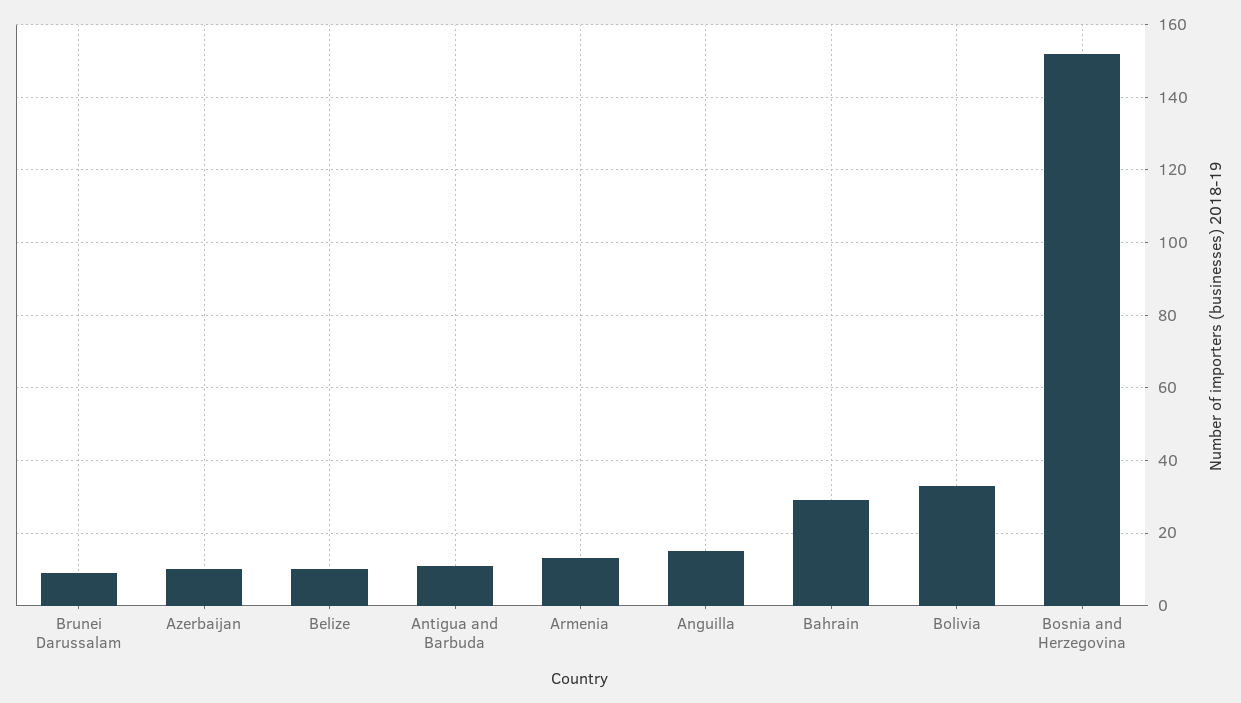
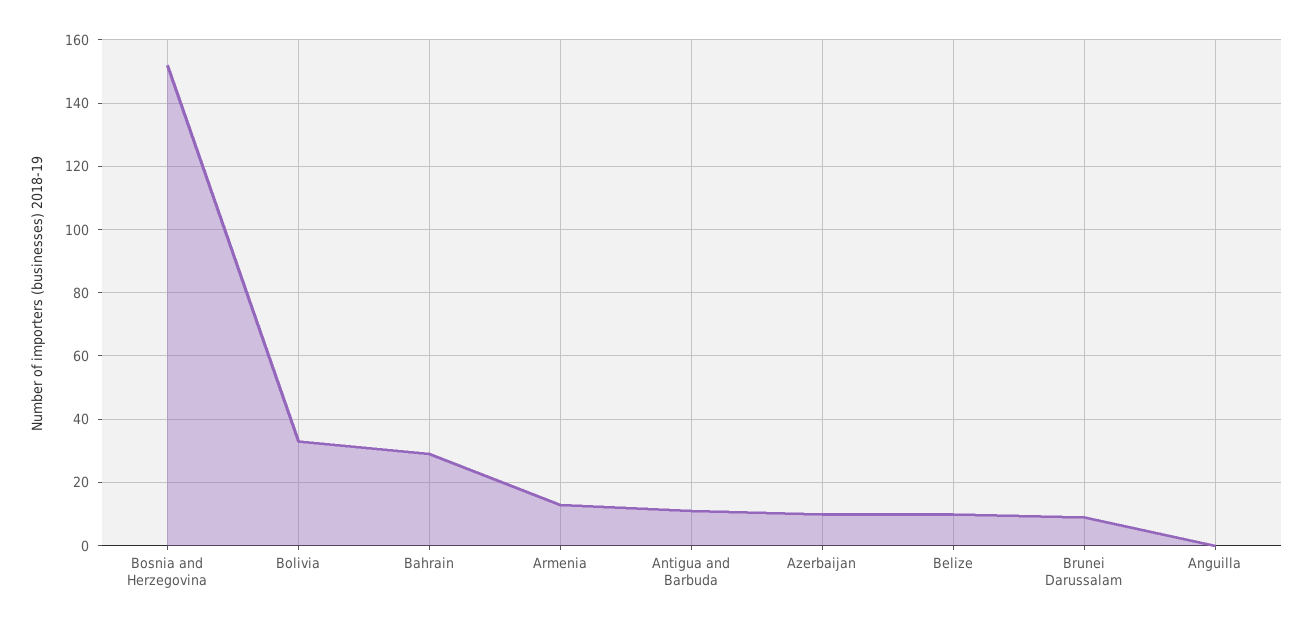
Anguilla: 15 -> 0

